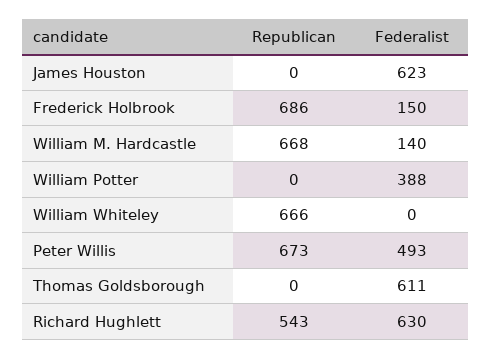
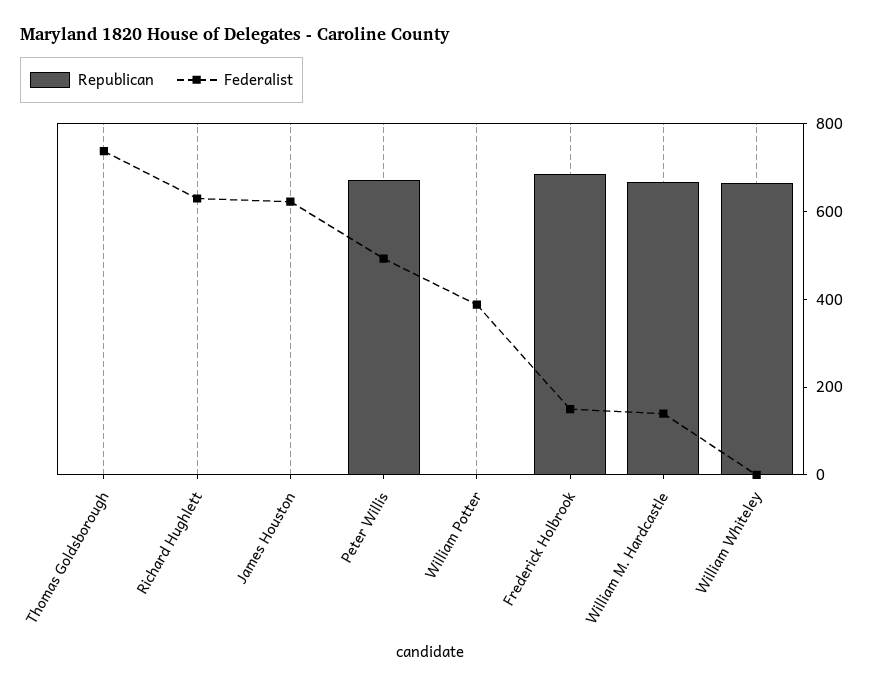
Federalist, Thomas Goldsborough: 611 -> 750
Republican, Richard Hughlett: 543 -> 0

